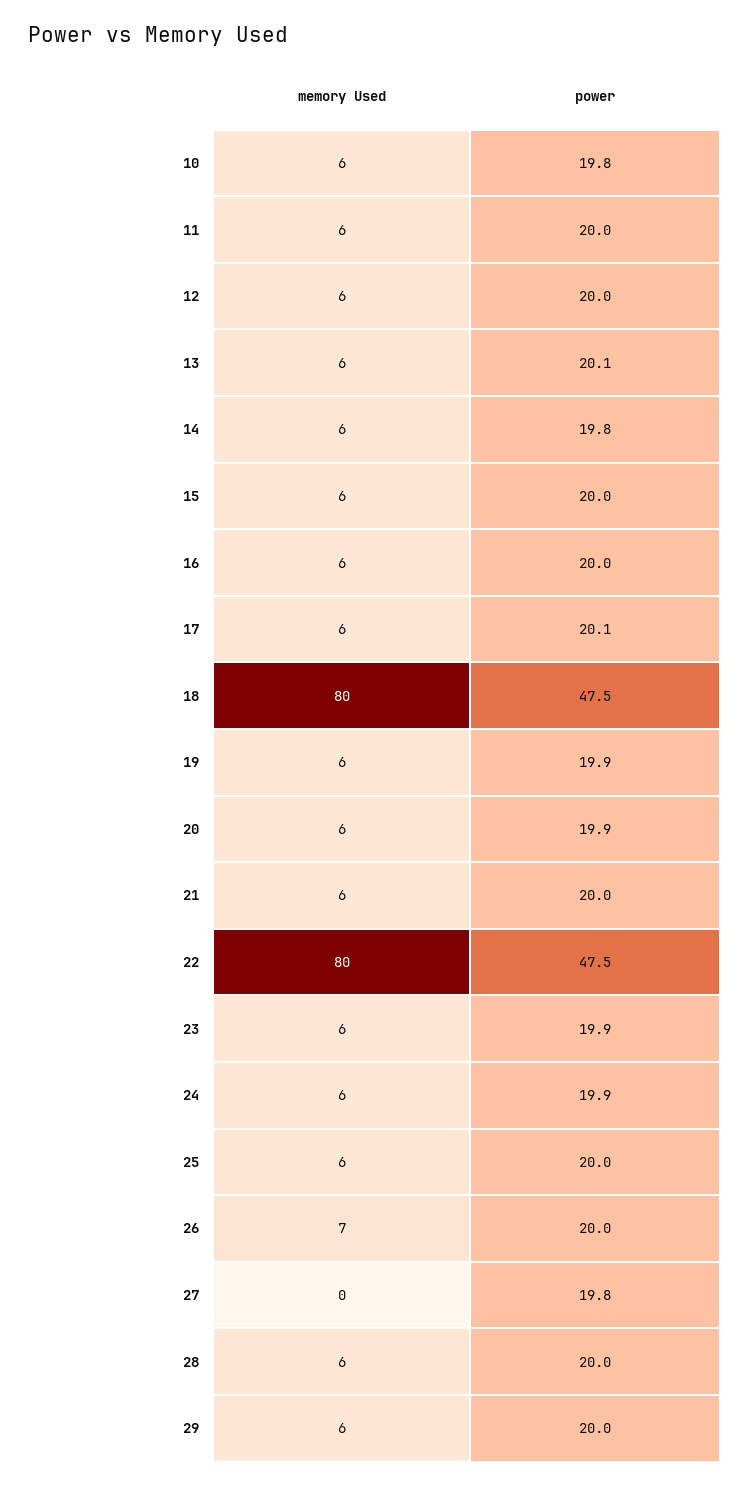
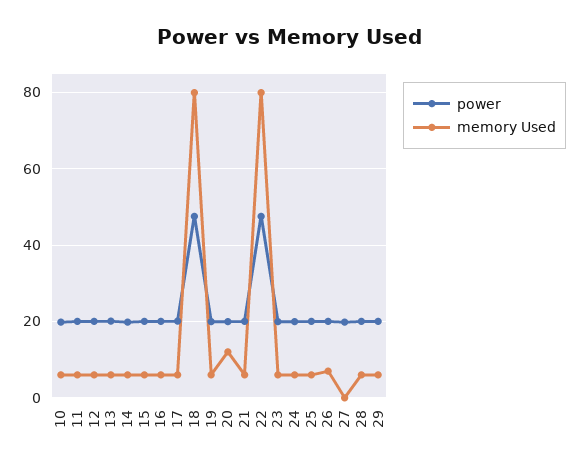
memory Used, 20: 6 -> 12

